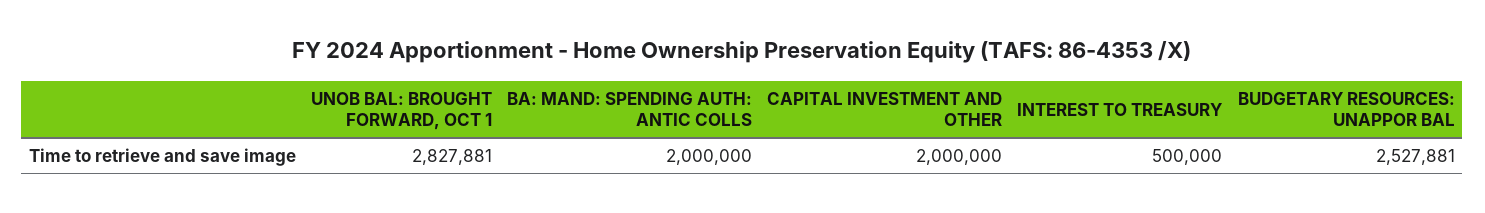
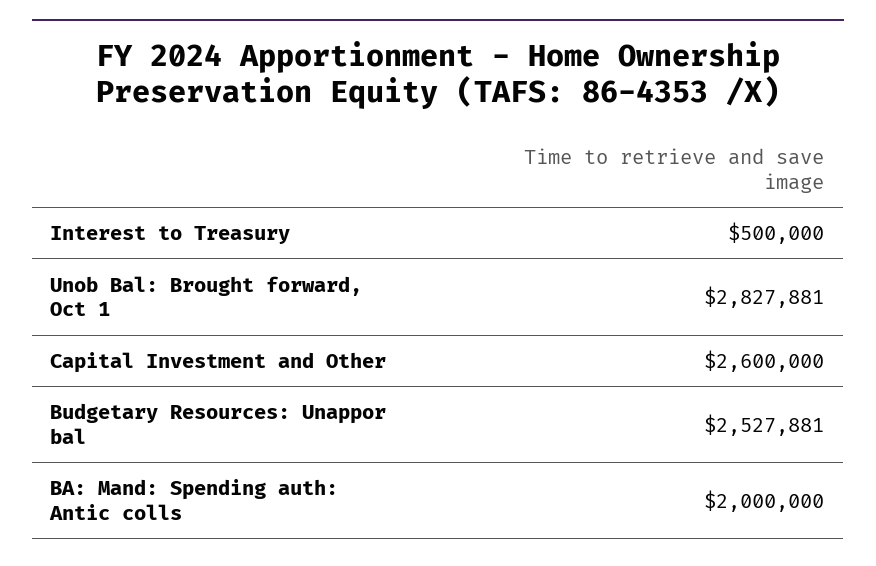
CAPITAL INVESTMENT AND OTHER: 2000000 -> 2600000

